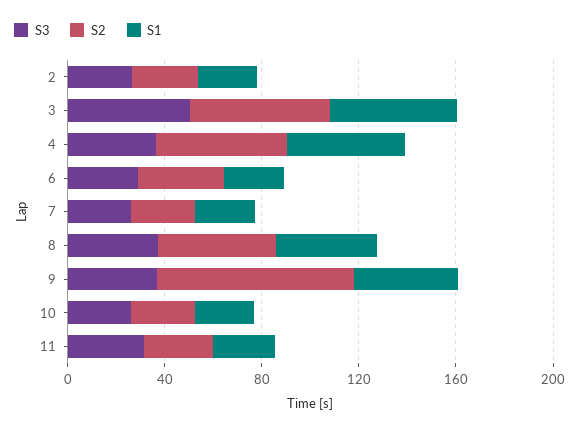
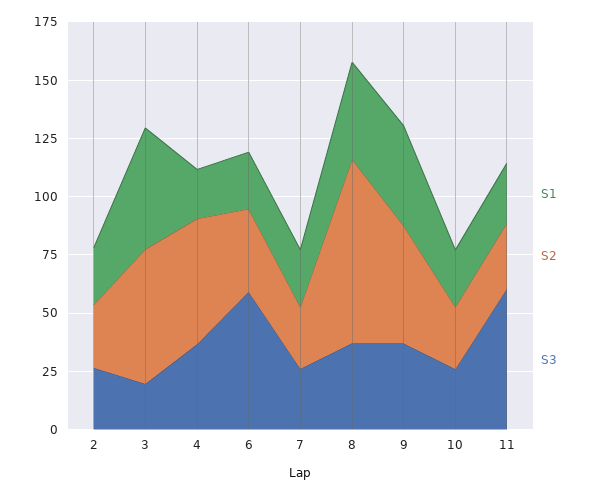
S3, 3: 50 -> 20
S1, 4: 50 -> 20
S3, 6: 30 -> 60
S2, 8: 50 -> 80
S2, 9: 80 -> 50
S3, 11: 30 -> 60

